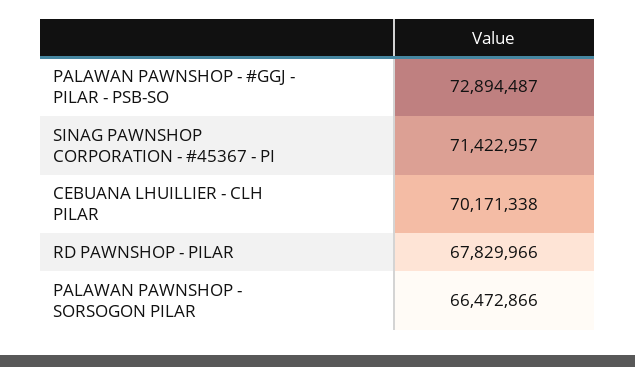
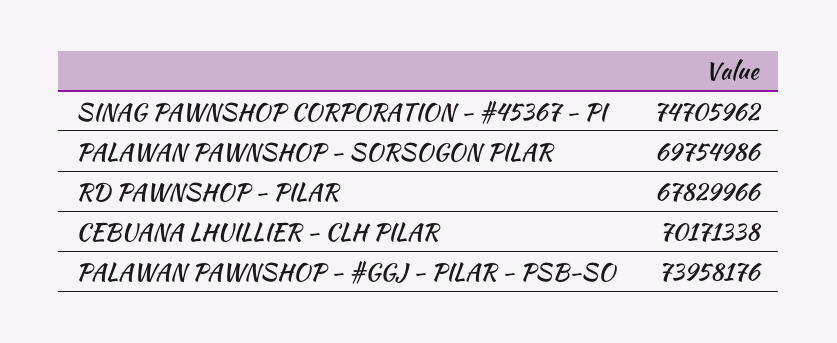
PALAWAN PAWNSHOP - #GGJ - PILAR - PSB-SO: 72894487 -> 73958176
SINAG PAWNSHOP CORPORATION - #45367 - PI: 71422957 -> 74705962
PALAWAN PAWNSHOP - SORSOGON PILAR: 66472866 -> 69754986

